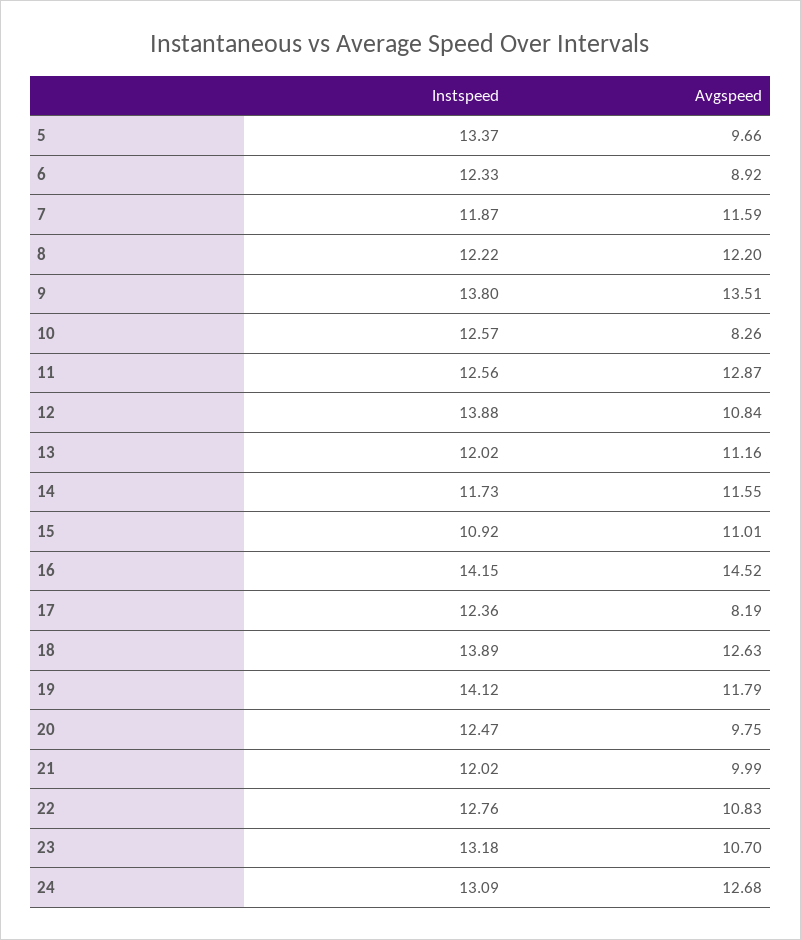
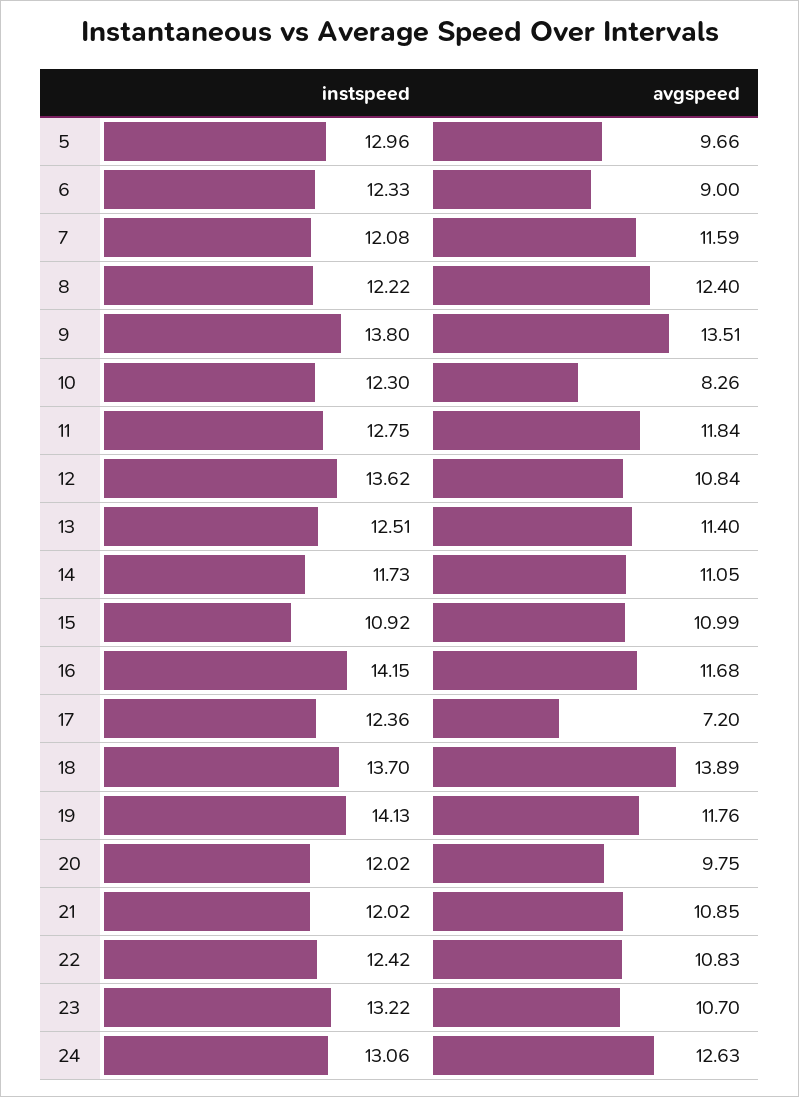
Instspeed, 5: 13.37 -> 12.96
Avgspeed, 6: 8.92 -> 9
Instspeed, 7: 11.87 -> 12.08
Avgspeed, 8: 12.2 -> 12.4
Instspeed, 10: 12.57 -> 12.3
Instspeed, 11: 12.56 -> 12.75
Avgspeed, 11: 12.87 -> 11.84
Instspeed, 12: 13.88 -> 13.62
Instspeed, 13: 12.02 -> 12.51
Avgspeed, 13: 11.16 -> 11.4
Avgspeed, 14: 11.55 -> 11.05
Avgspeed, 15: 11.01 -> 10.99
Avgspeed, 16: 14.52 -> 11.68
Avgspeed, 17: 8.19 -> 7.2
Instspeed, 18: 13.89 -> 13.7
Avgspeed, 18: 12.63 -> 13.89
Instspeed, 19: 14.12 -> 14.13
Avgspeed, 19: 11.79 -> 11.76
Instspeed, 20: 12.47 -> 12.02
Avgspeed, 21: 9.99 -> 10.85
Instspeed, 22: 12.76 -> 12.42
Instspeed, 23: 13.18 -> 13.22
Instspeed, 24: 13.09 -> 13.06
Avgspeed, 24: 12.68 -> 12.63

